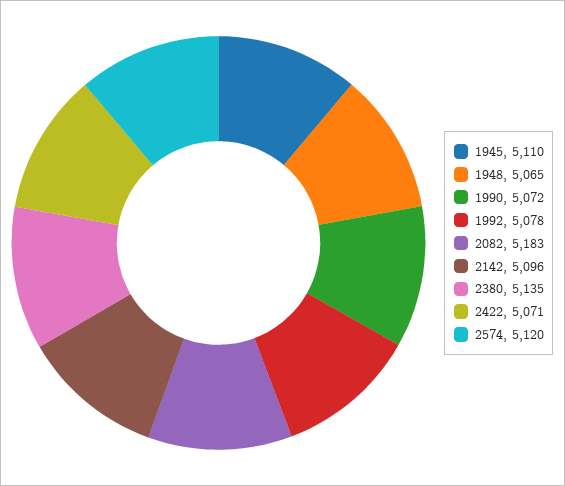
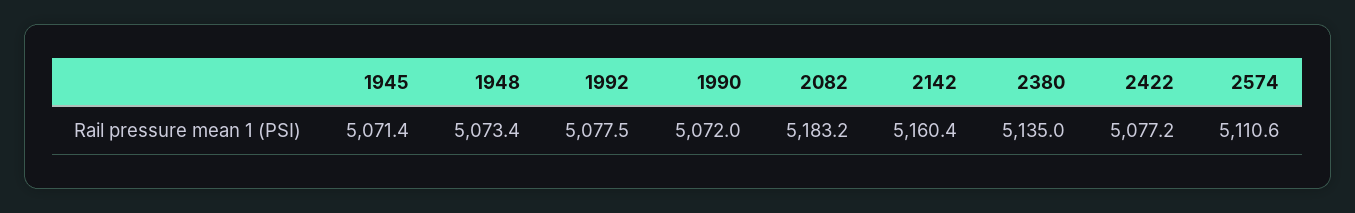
1945: 5110 -> 5071.4
1948: 5065 -> 5073.4
2142: 5096 -> 5160.4
2422: 5071 -> 5077.2
2574: 5120 -> 5110.6

